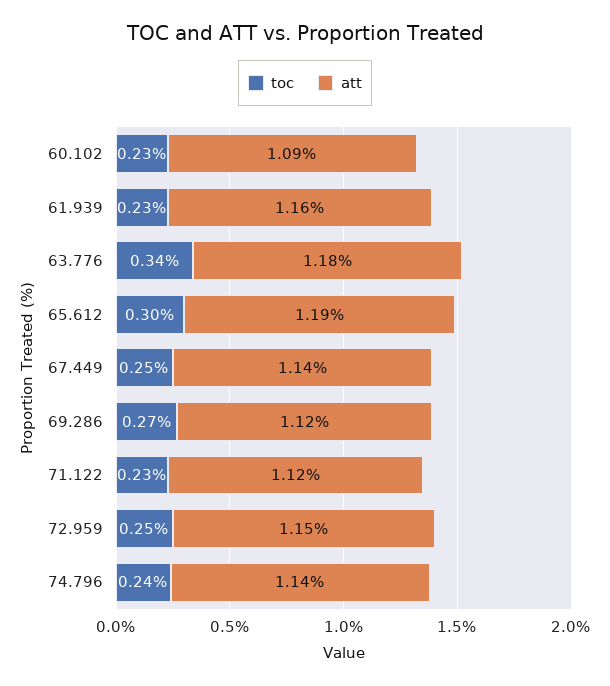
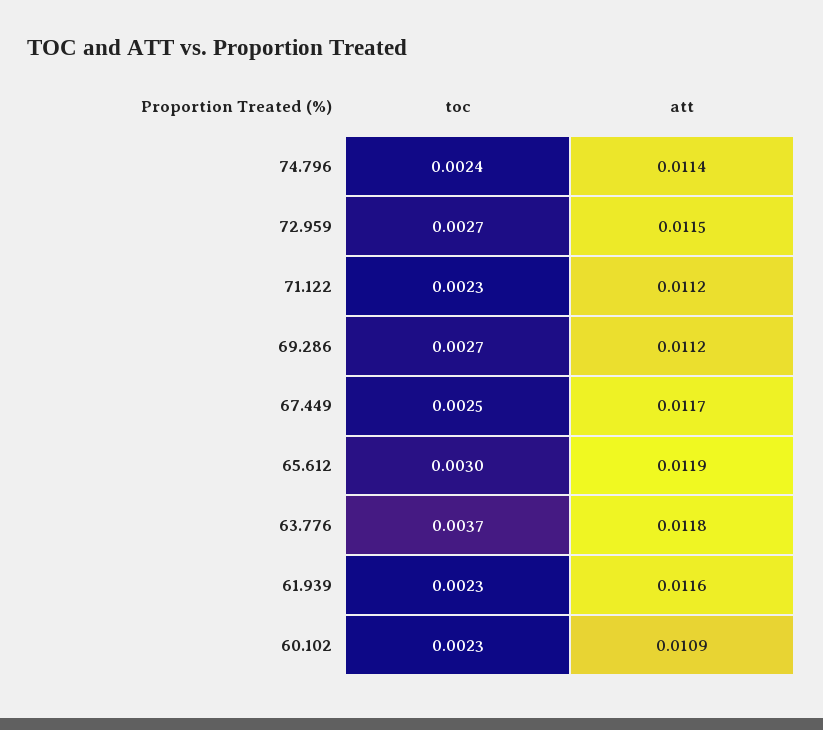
toc, 63.776: 0.0034 -> 0.0037
att, 67.449: 0.0114 -> 0.0117
toc, 72.959: 0.0025 -> 0.0027

